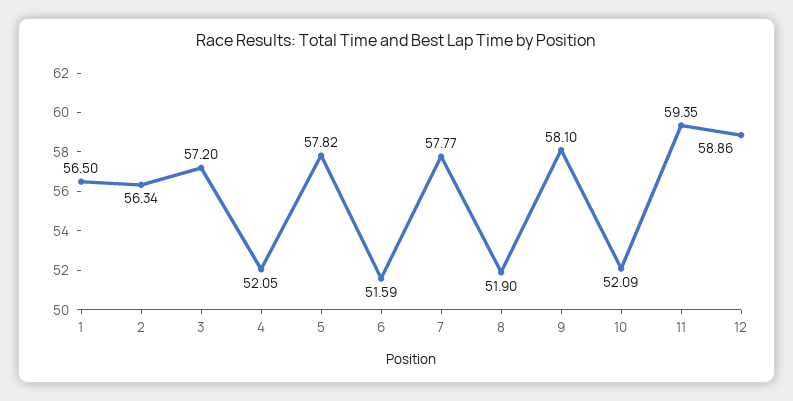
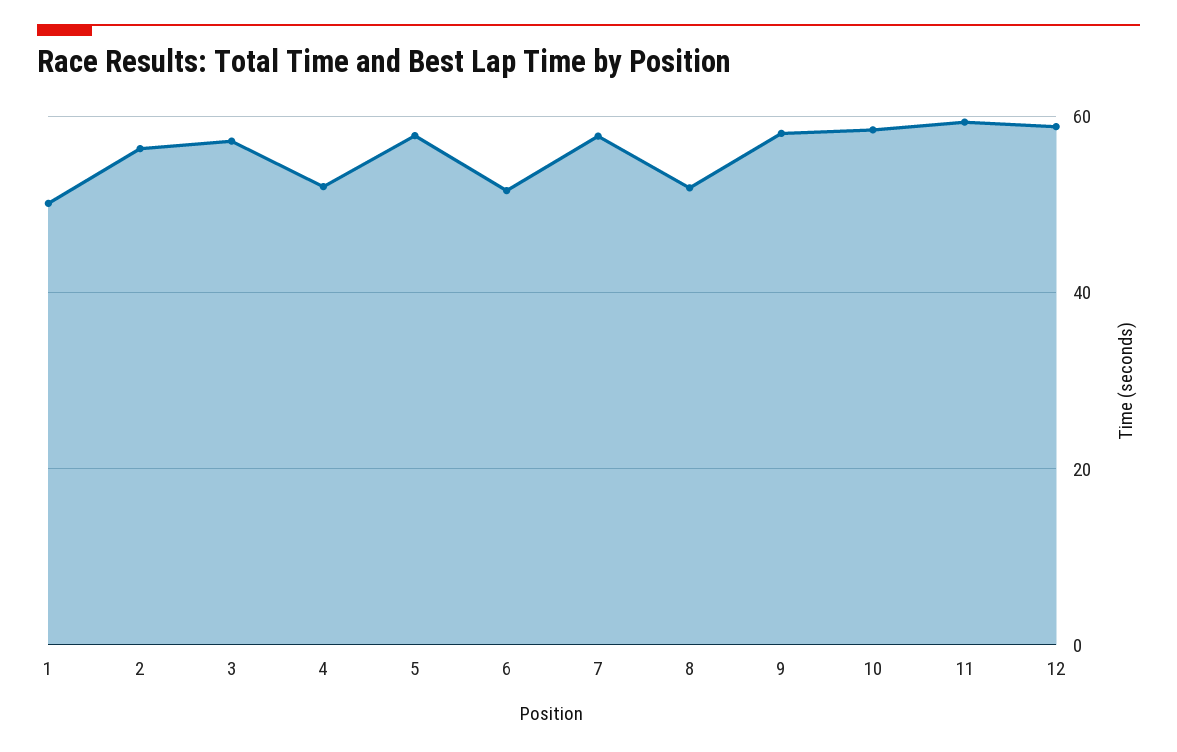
1: 56.5 -> 50
10: 52.09 -> 58

